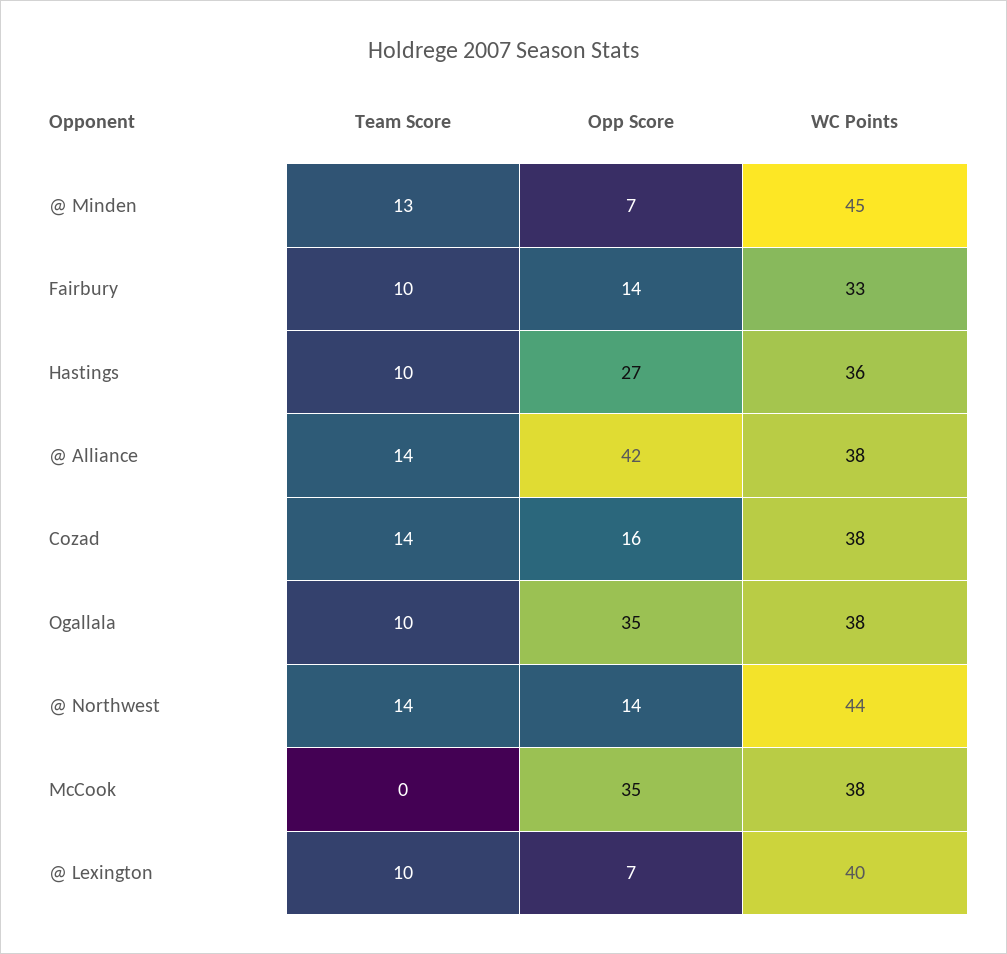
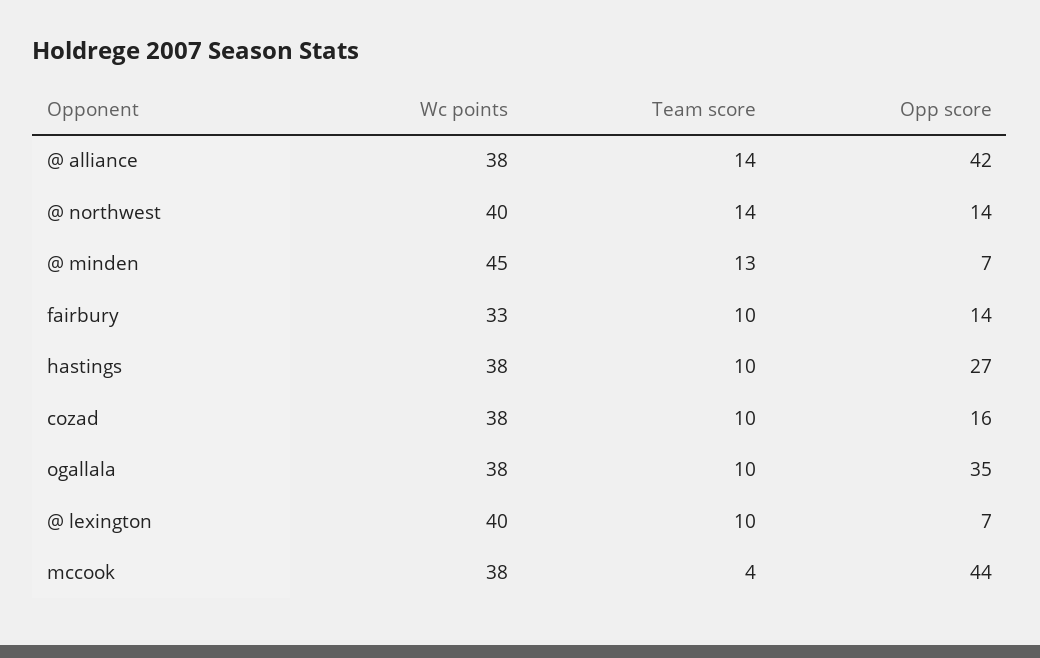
WC Points, Hastings: 36 -> 38
Team Score, Cozad: 14 -> 10
WC Points, @ Northwest: 44 -> 40
Team Score, McCook: 0 -> 4
Opp Score, McCook: 35 -> 44

